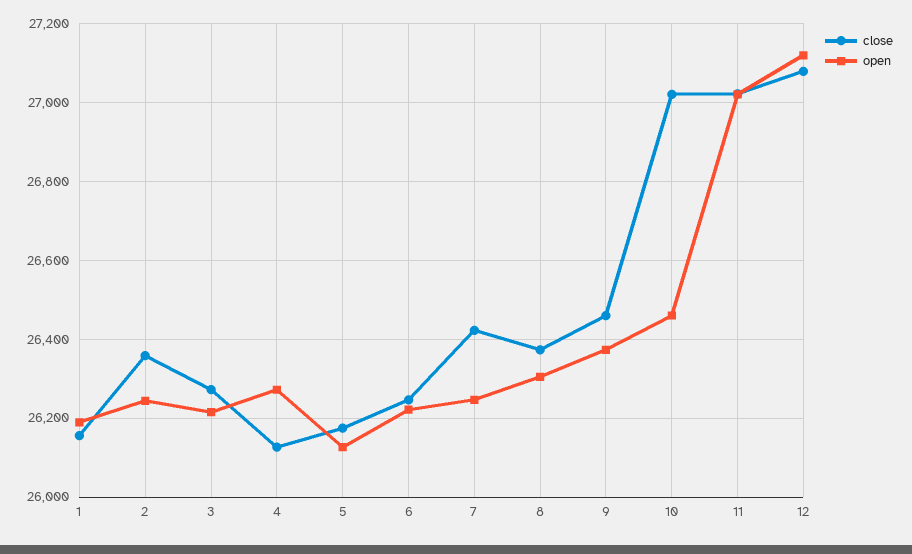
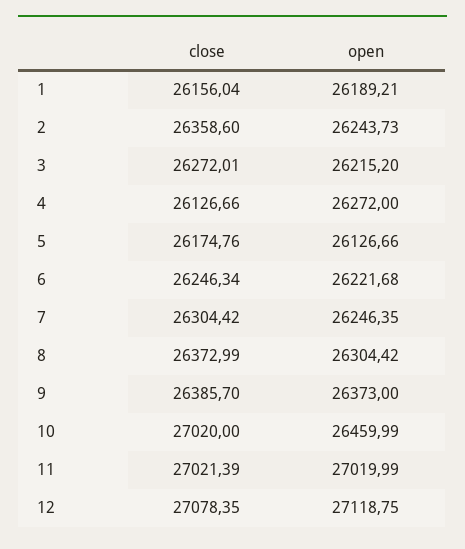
close, 7: 26420 -> 26304.42
close, 9: 26460 -> 26385.7

